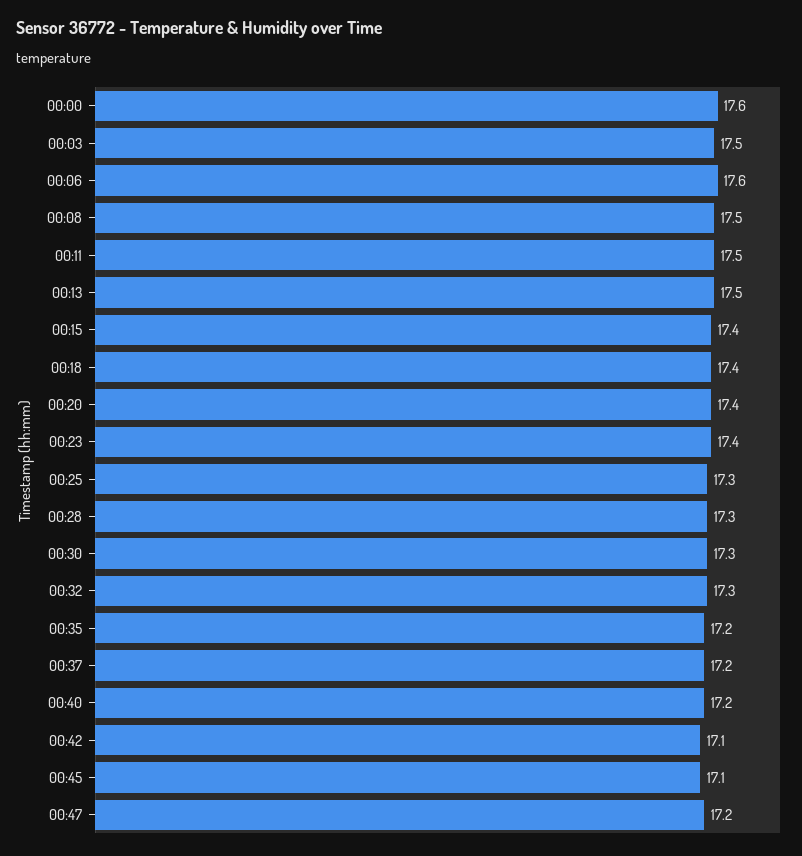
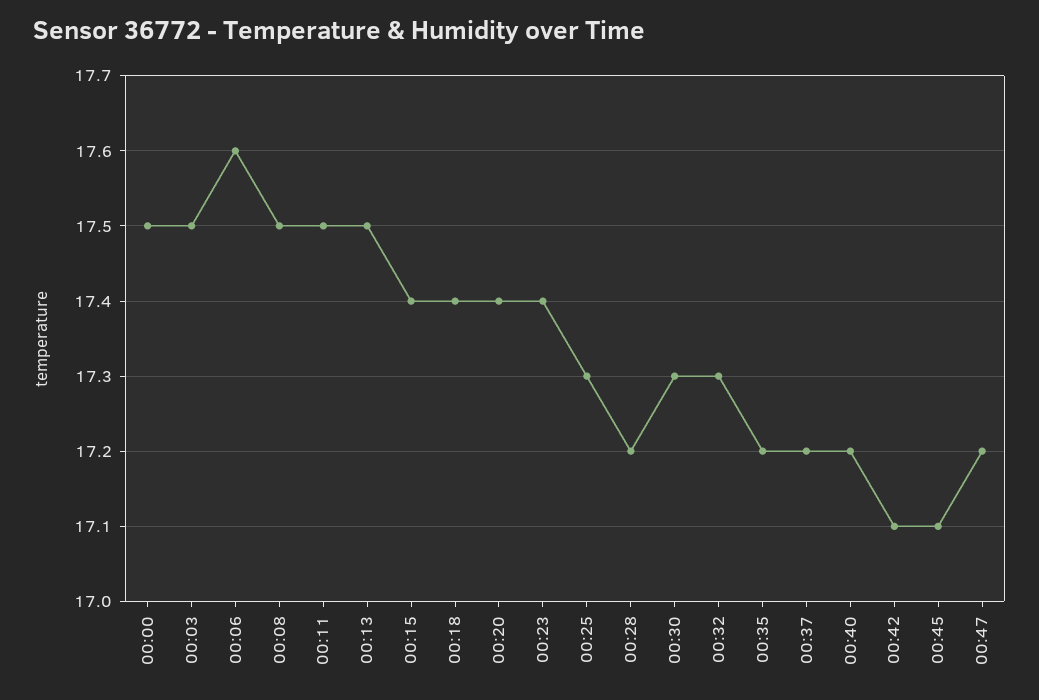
00:00: 17.6 -> 17.5
00:28: 17.3 -> 17.2

